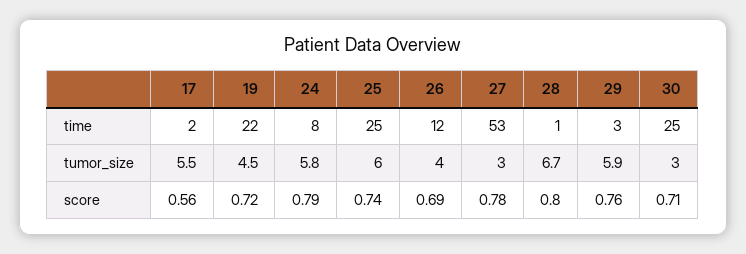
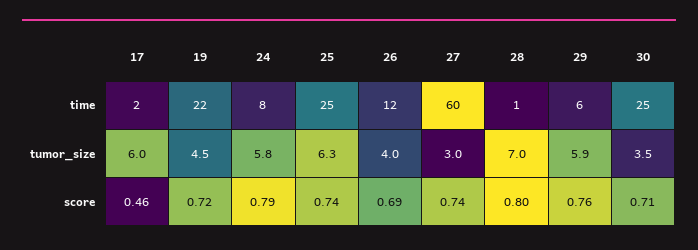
27, time: 53 -> 60
29, time: 3 -> 6
17, tumor_size: 5.5 -> 6
25, tumor_size: 6 -> 6.3
28, tumor_size: 6.7 -> 7
30, tumor_size: 3 -> 3.5
17, score: 0.56 -> 0.46
27, score: 0.78 -> 0.74

